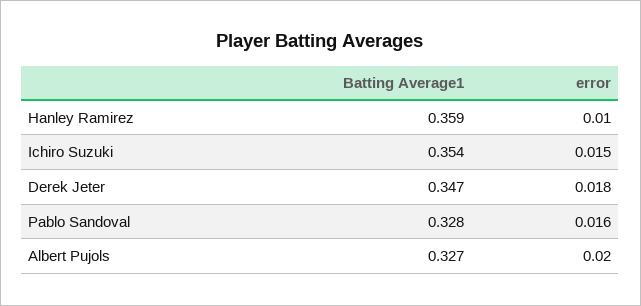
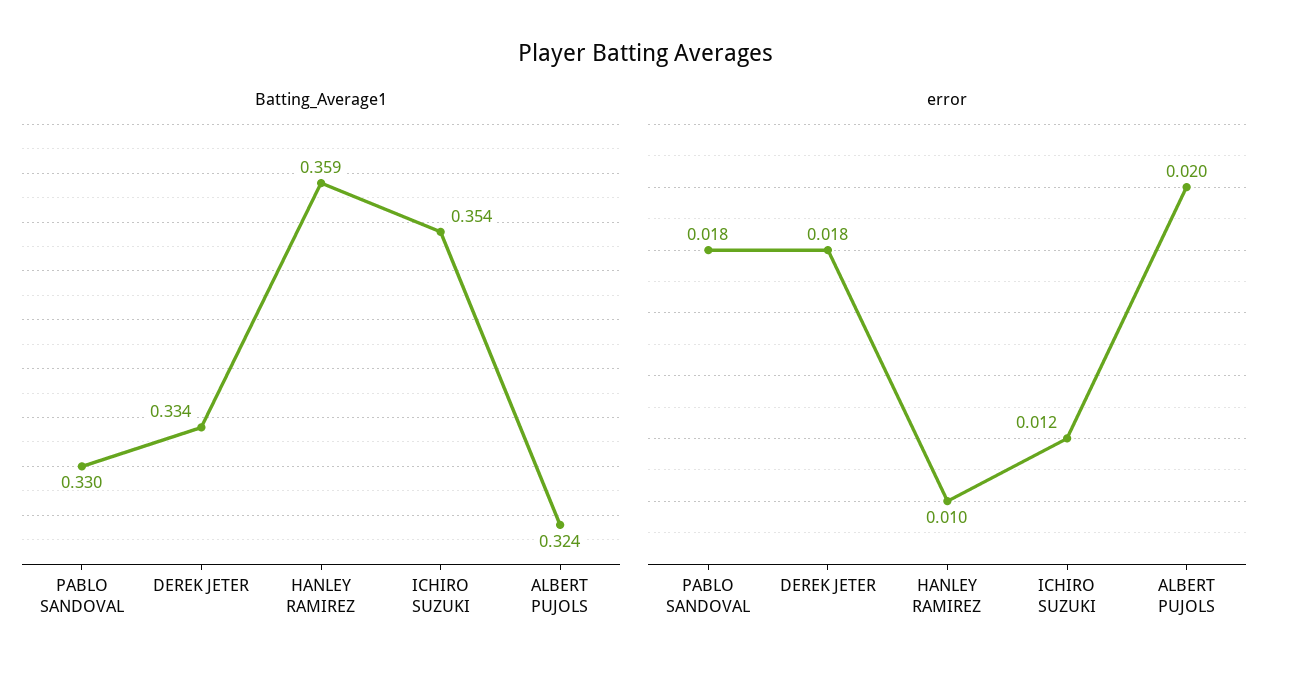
error, Ichiro Suzuki: 0.015 -> 0.012
Batting Average1, Derek Jeter: 0.347 -> 0.334
Batting Average1, Pablo Sandoval: 0.328 -> 0.33
error, Pablo Sandoval: 0.016 -> 0.018
Batting Average1, Albert Pujols: 0.327 -> 0.324

